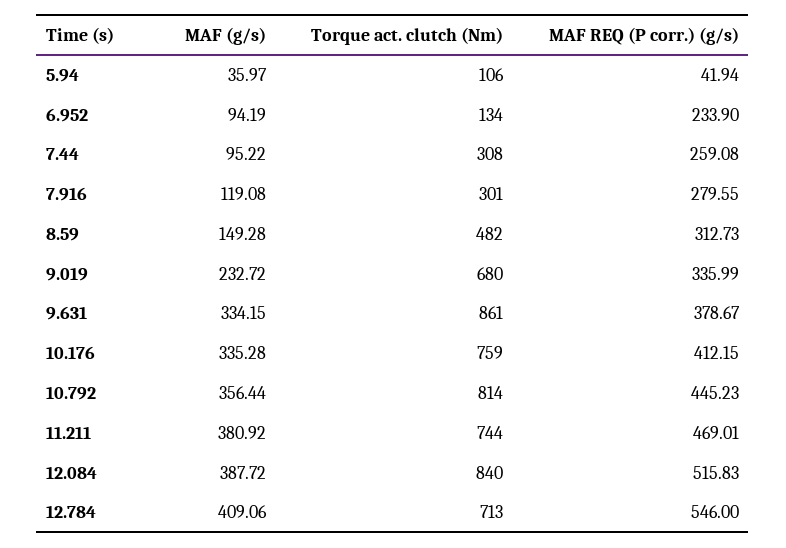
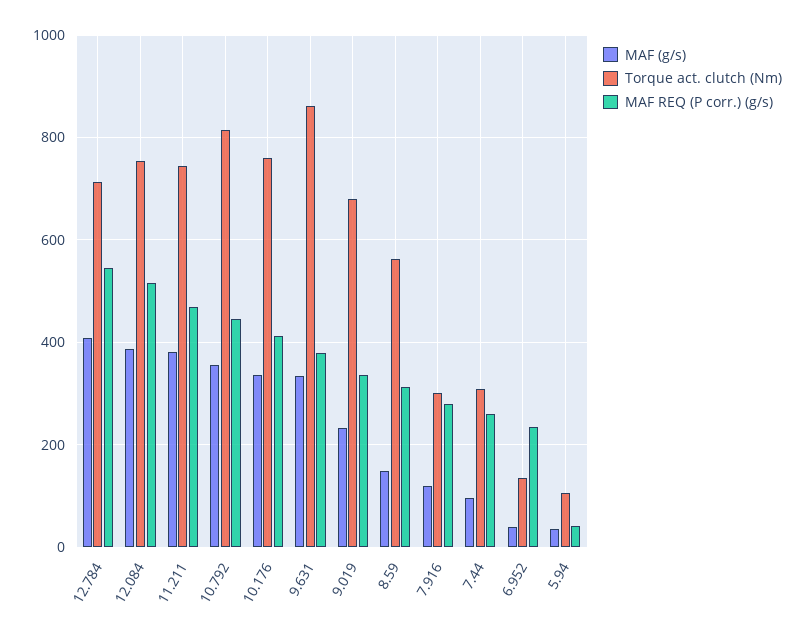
MAF (g/s), 6.952: 94.19 -> 40
Torque act. clutch (Nm), 8.59: 482 -> 560
Torque act. clutch (Nm), 12.084: 840 -> 760

